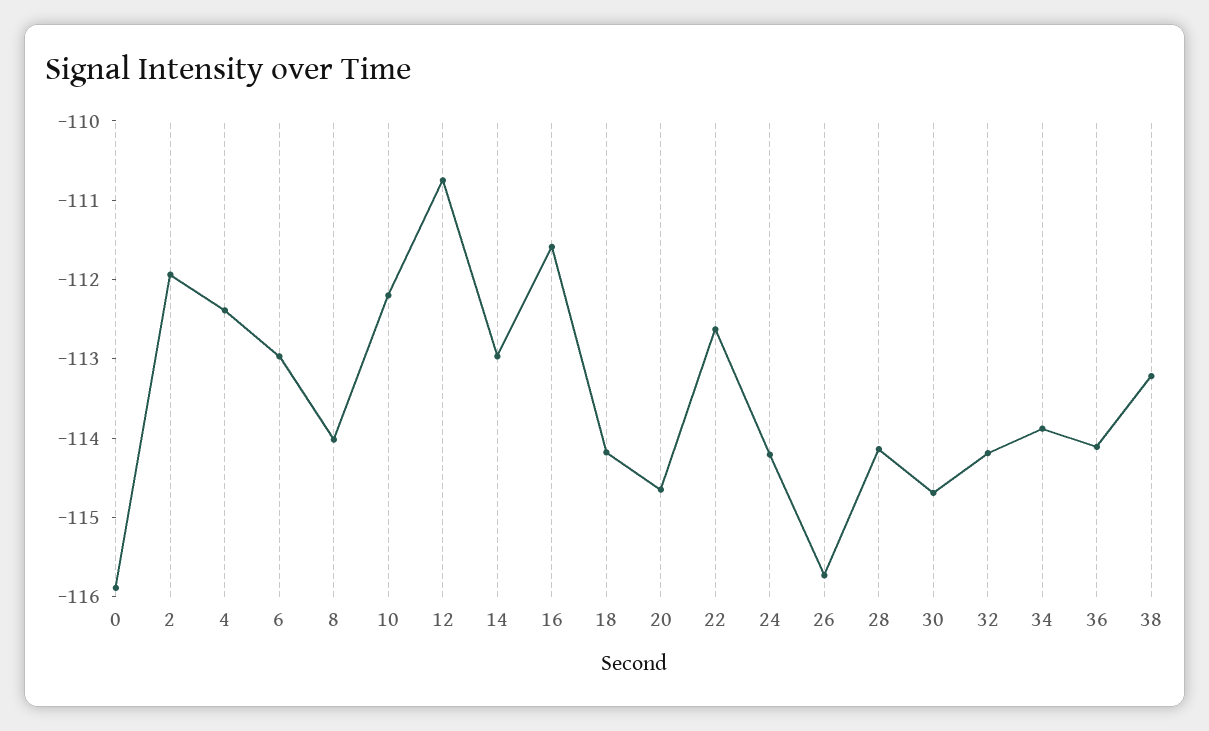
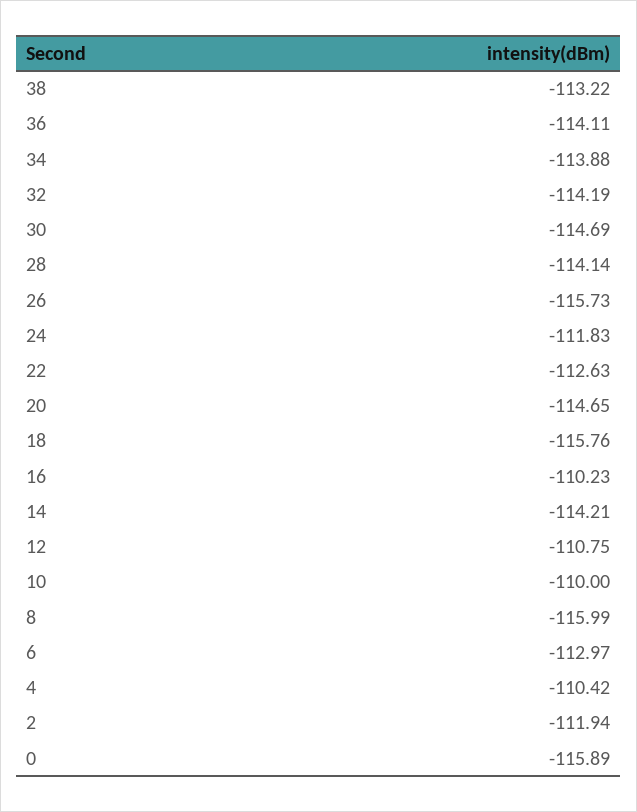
4: -112.4 -> -110.42
8: -114 -> -115.99
10: -112.2 -> -110
14: -113 -> -114.21
16: -111.6 -> -110.23
18: -114.2 -> -115.76
24: -114.2 -> -111.83

